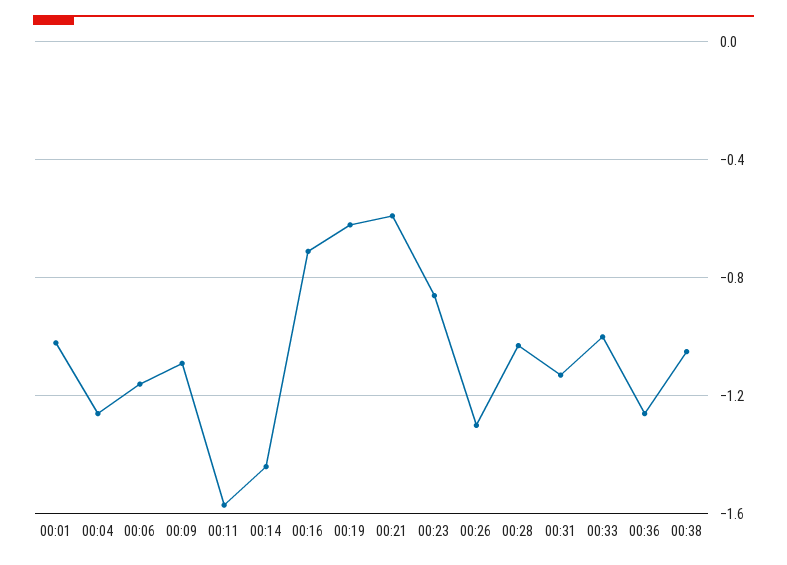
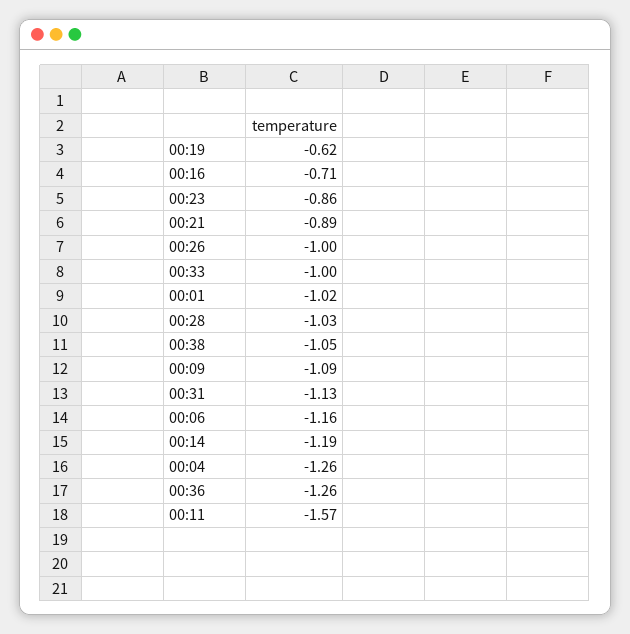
00:14: -1.45 -> -1.19
00:21: -0.6 -> -0.89
00:26: -1.3 -> -1

